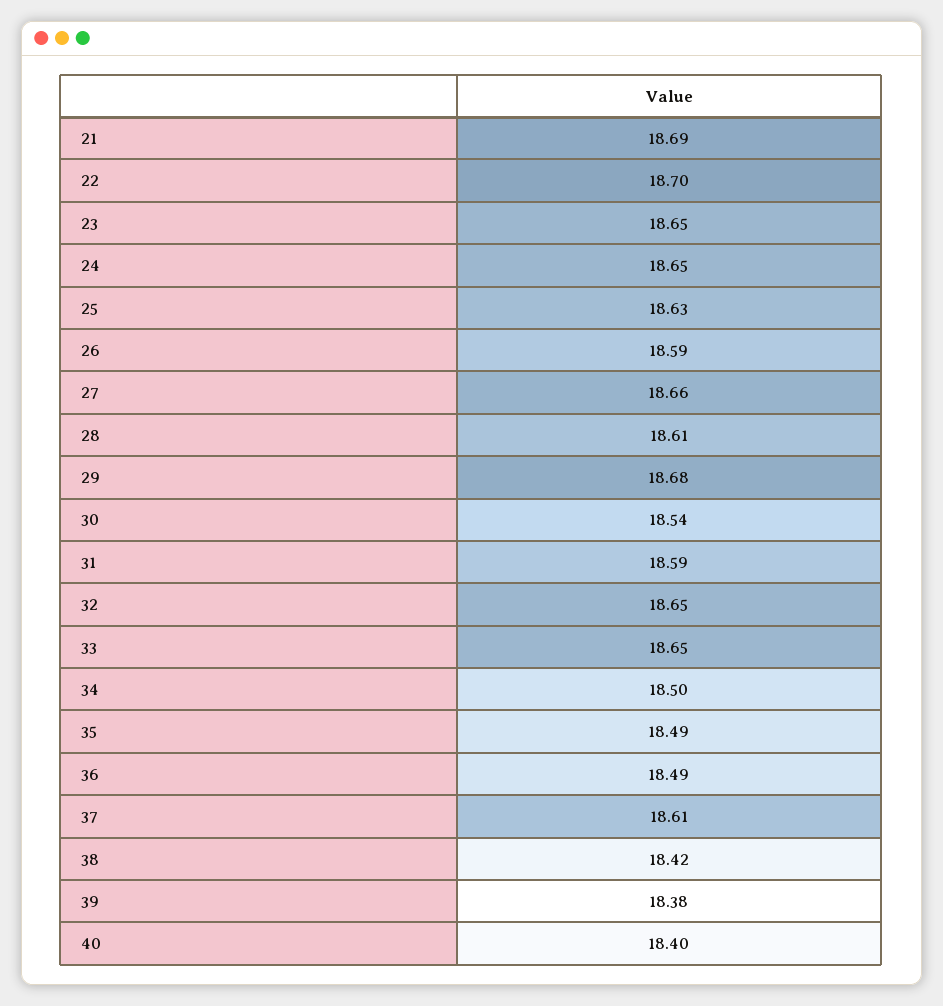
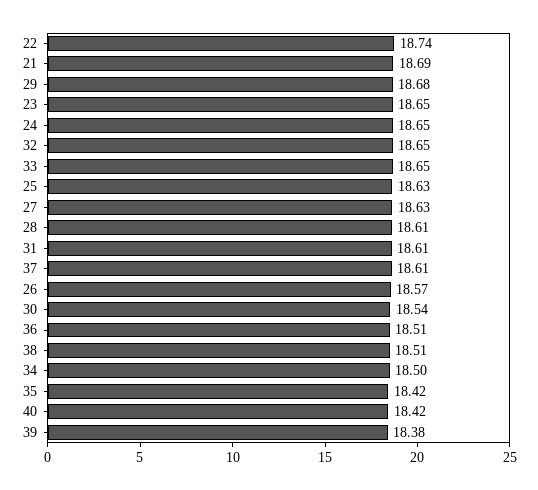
22: 18.7 -> 18.74
26: 18.59 -> 18.57
27: 18.66 -> 18.63
31: 18.59 -> 18.61
35: 18.49 -> 18.42
36: 18.49 -> 18.51
38: 18.42 -> 18.51
40: 18.4 -> 18.42

